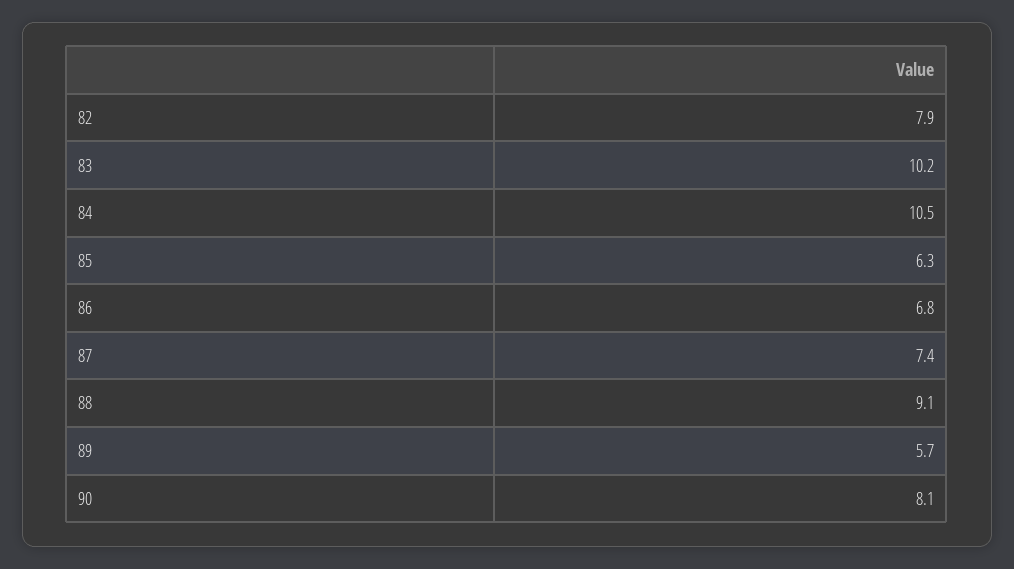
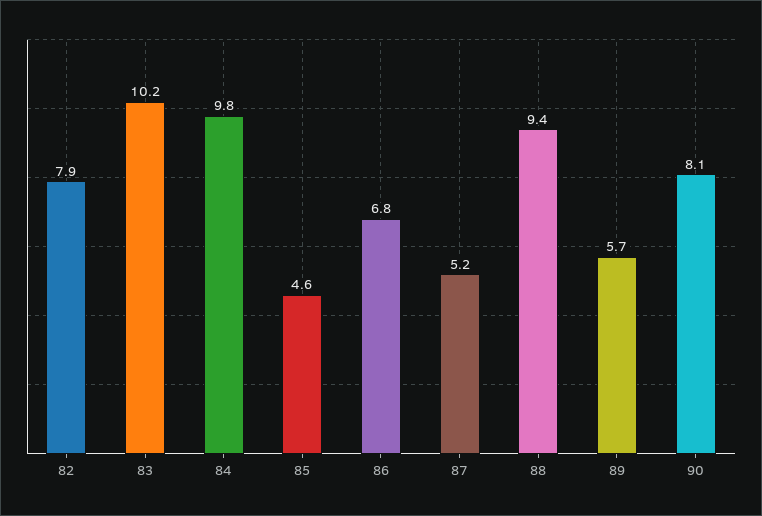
84: 10.5 -> 9.8
85: 6.3 -> 4.6
87: 7.4 -> 5.2
88: 9.1 -> 9.4

